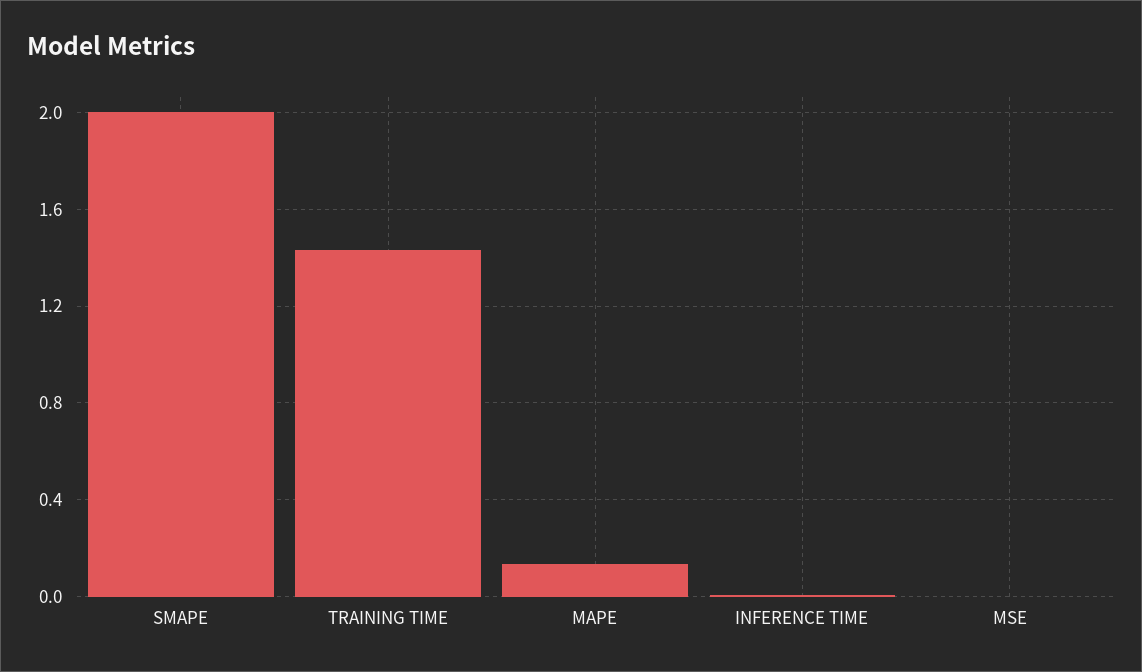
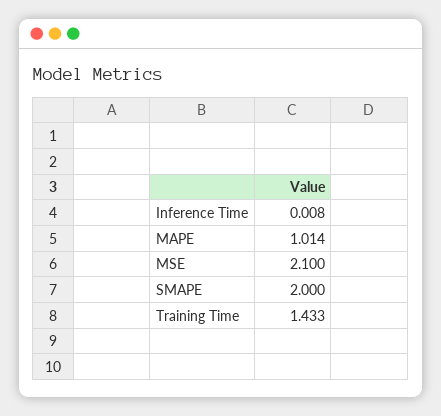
MAPE: 0.15 -> 1.014
MSE: 0 -> 2.1

